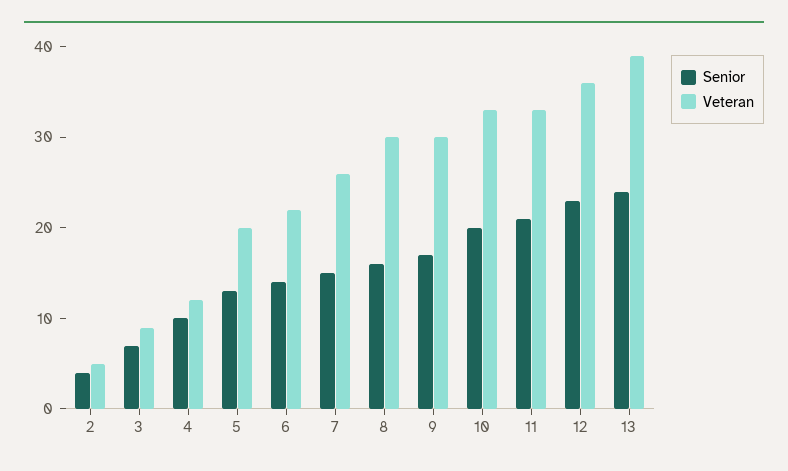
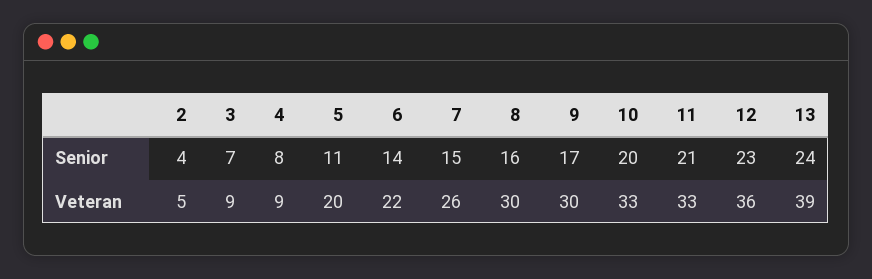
Senior, 4: 10 -> 8
Veteran, 4: 12 -> 9
Senior, 5: 13 -> 11

